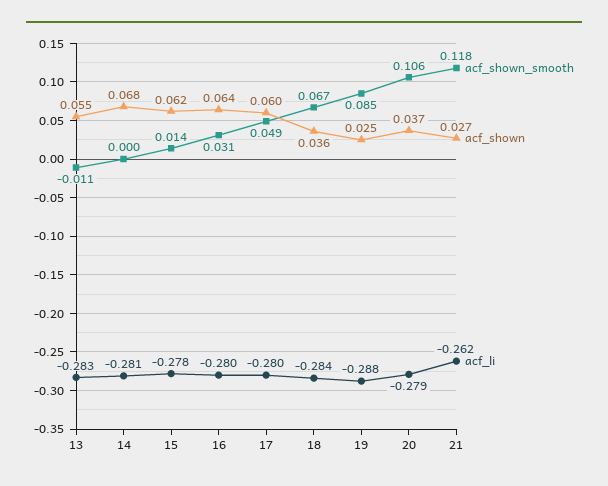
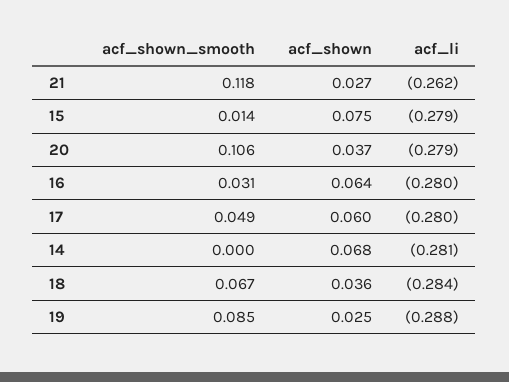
acf_shown_smooth, 13: -0.011 -> none
acf_shown, 13: 0.055 -> none
acf_li, 13: -0.283 -> none
acf_shown, 15: 0.062 -> 0.075
acf_li, 15: -0.278 -> -0.279

